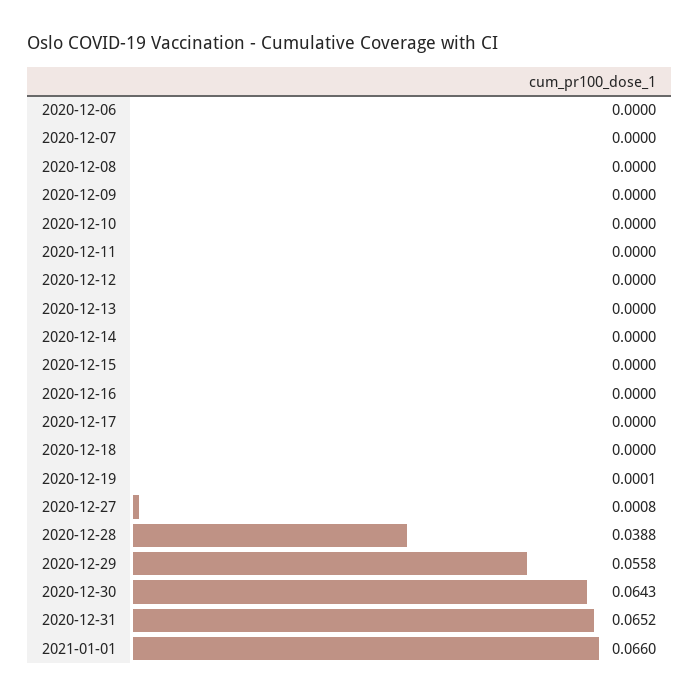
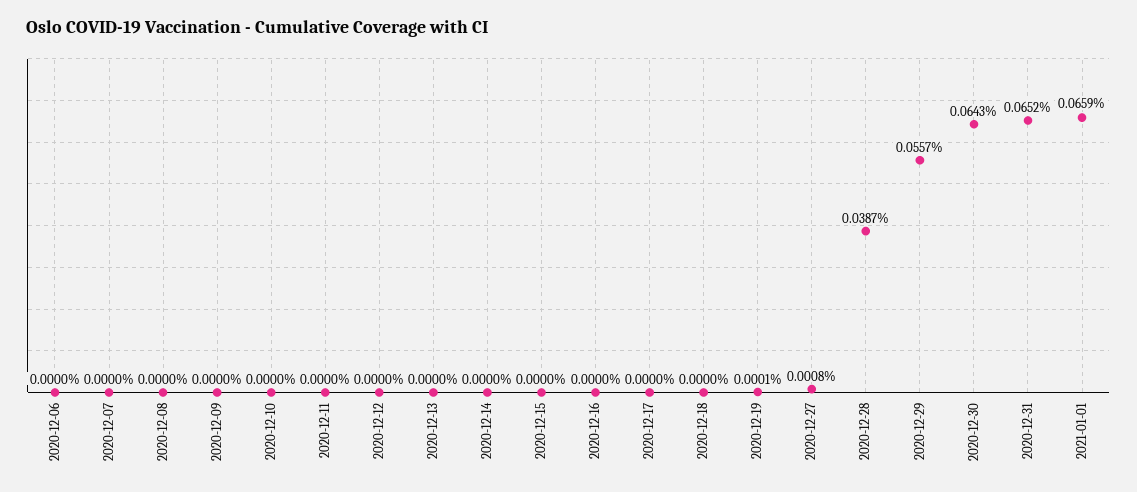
2020-12-28: 0.0388 -> 0.0387
2020-12-29: 0.0558 -> 0.0557
2021-01-01: 0.066 -> 0.0659

